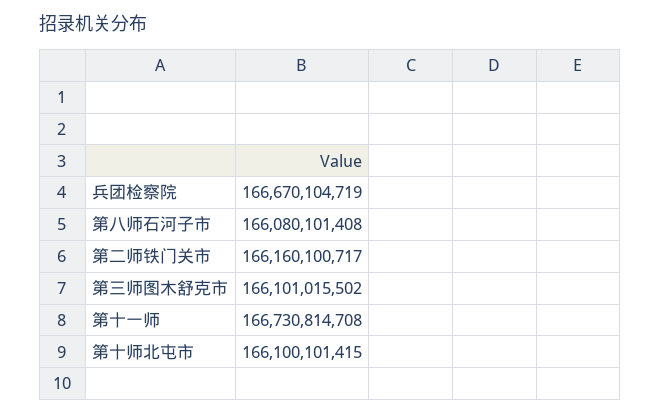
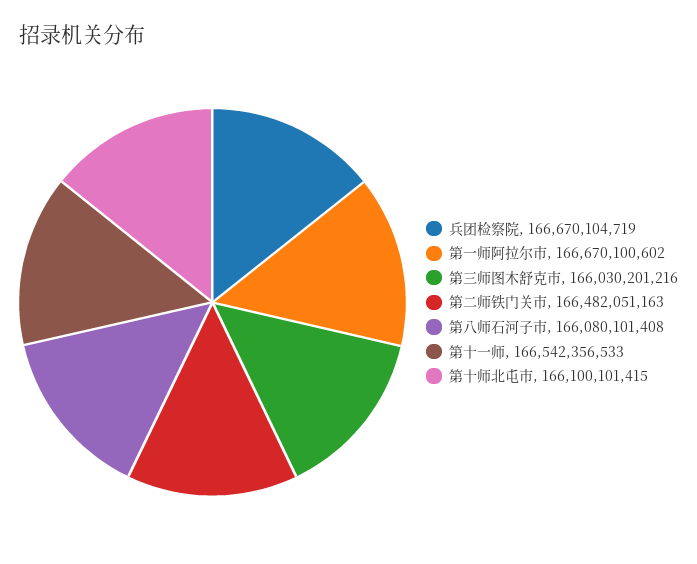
第二师铁门关市: 166160100717 -> 166482051163
第三师图木舒克市: 166101015502 -> 166030201216
第十一师: 166730814708 -> 166542356533
第一师阿拉尔市: none -> 166670100602

